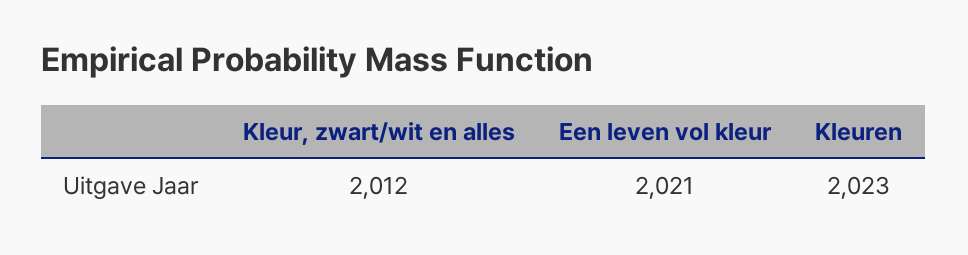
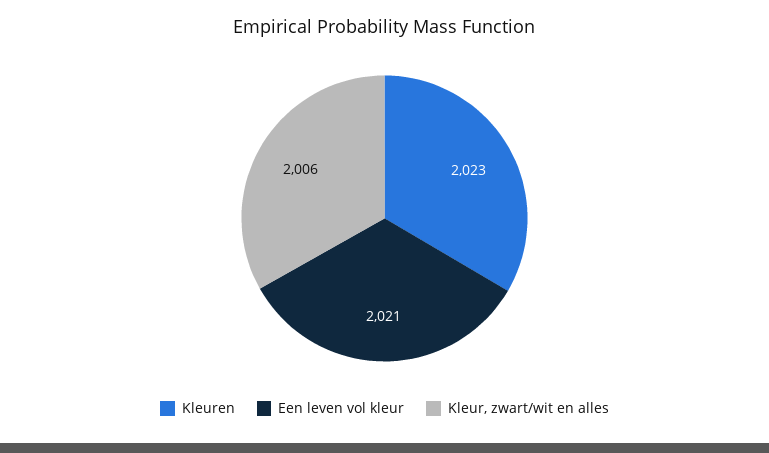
Kleur, zwart/wit en alles: 2012 -> 2006

